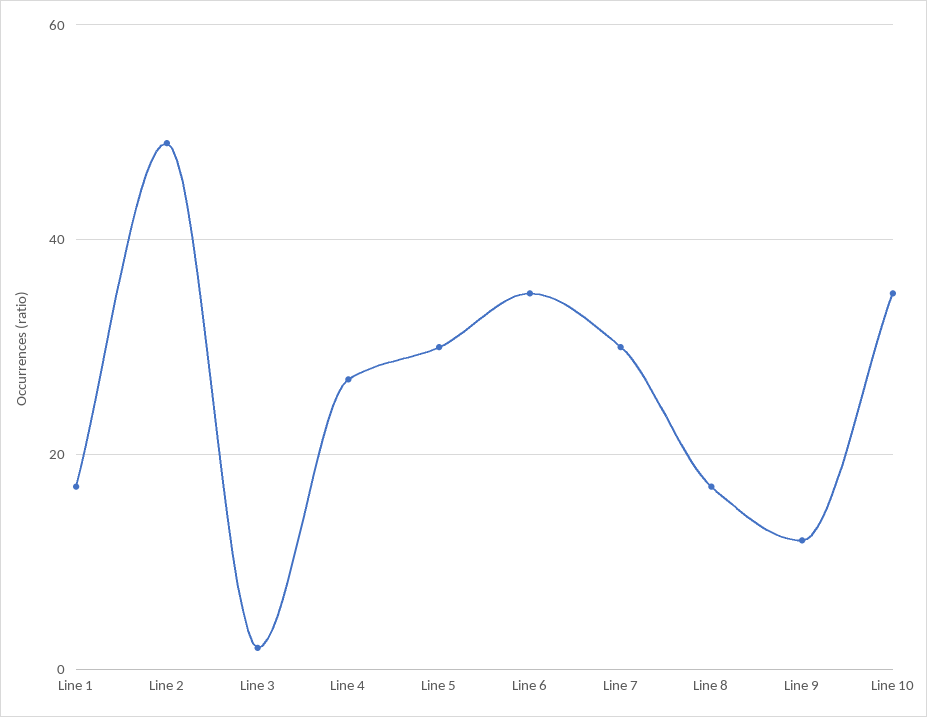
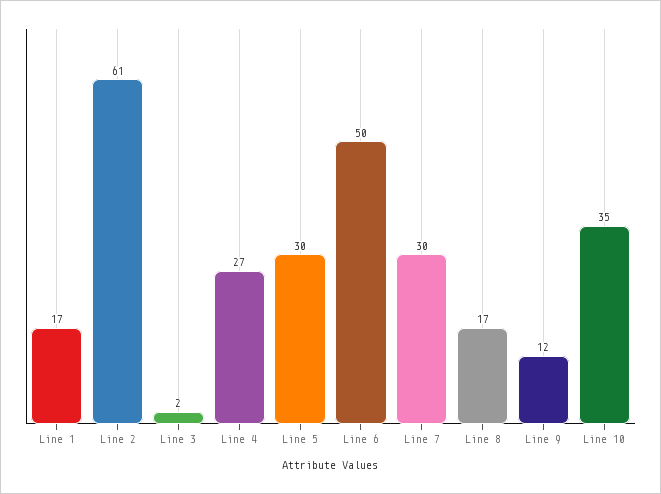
Line 2: 50 -> 61
Line 6: 35 -> 50

